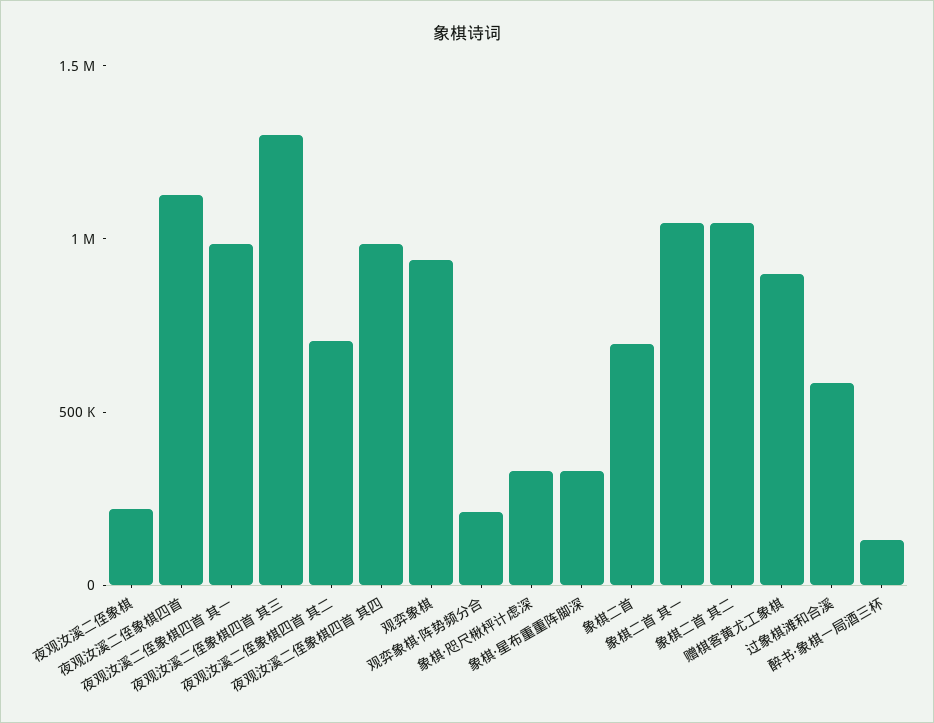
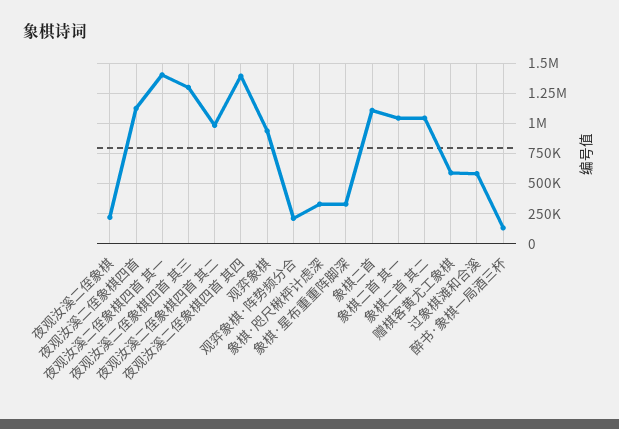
夜观汝溪二侄象棋四首 其一: 1000000 -> 1400000
夜观汝溪二侄象棋四首 其二: 700000 -> 1000000
夜观汝溪二侄象棋四首 其四: 1000000 -> 1400000
象棋二首: 700000 -> 1100000
赠棋客黄尤工象棋: 900000 -> 600000

